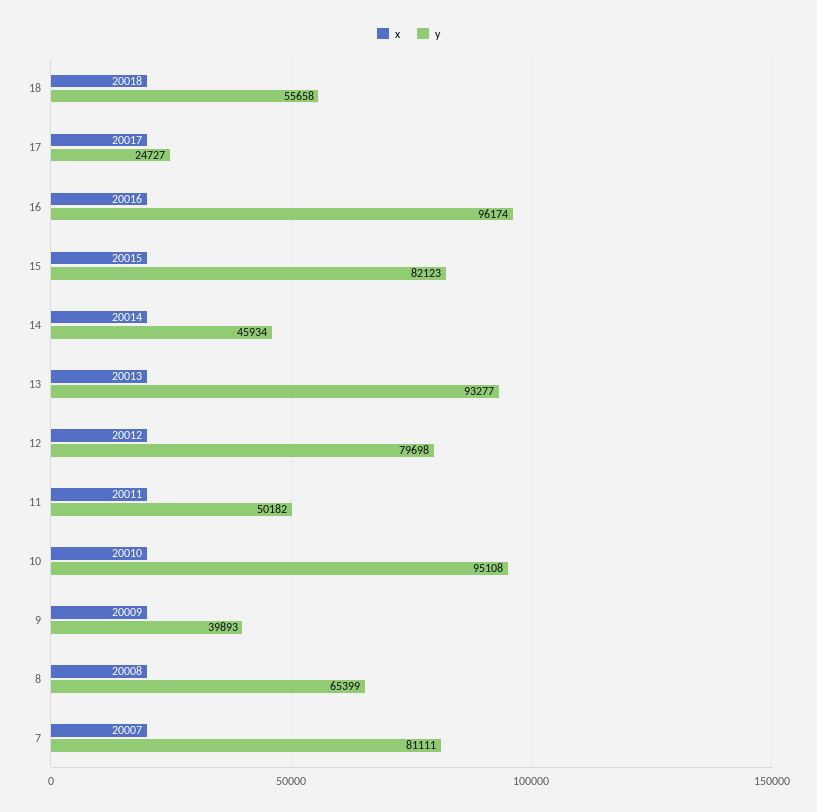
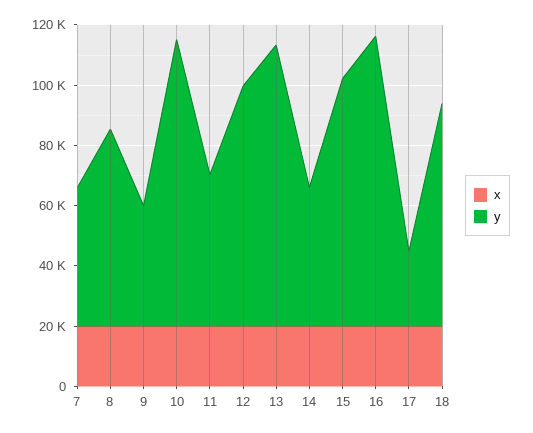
y, 18: 55658 -> 75000
y, 7: 81111 -> 45000

